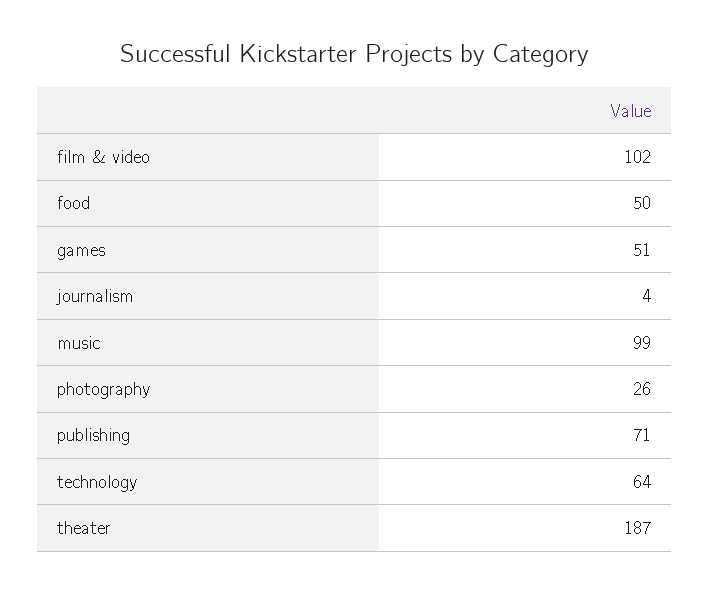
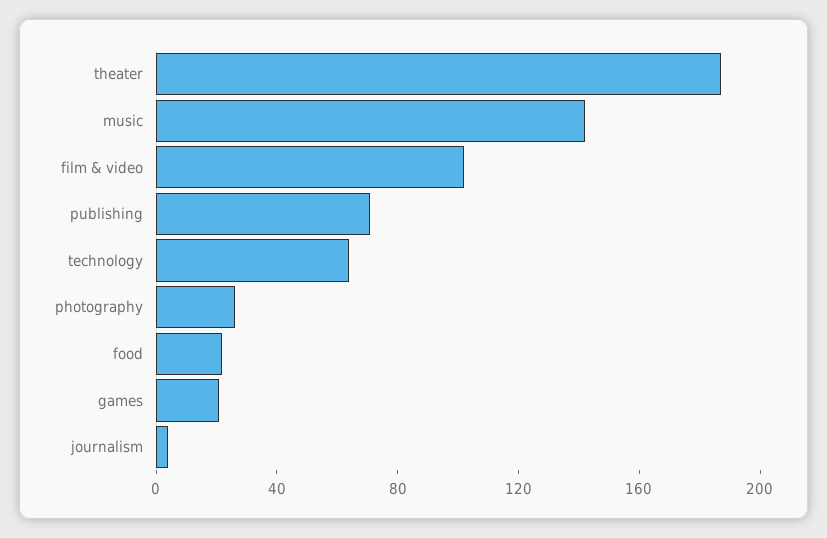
food: 50 -> 20
games: 51 -> 20
music: 99 -> 140

